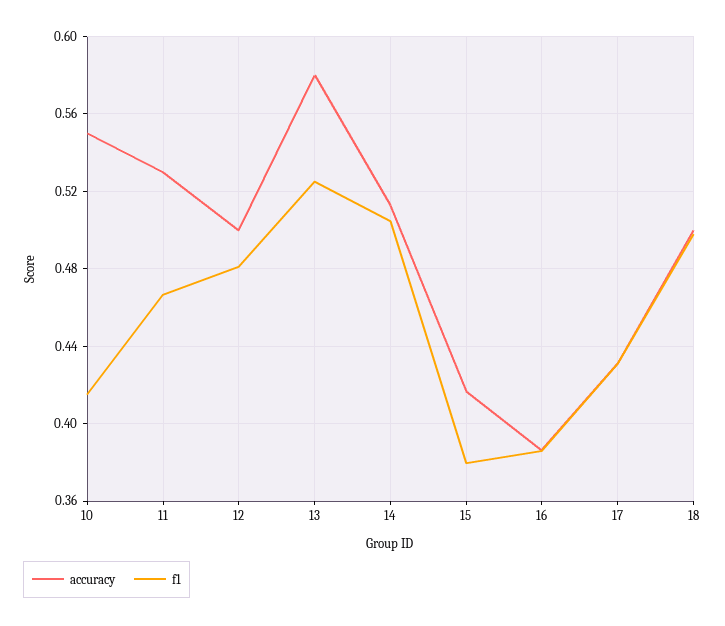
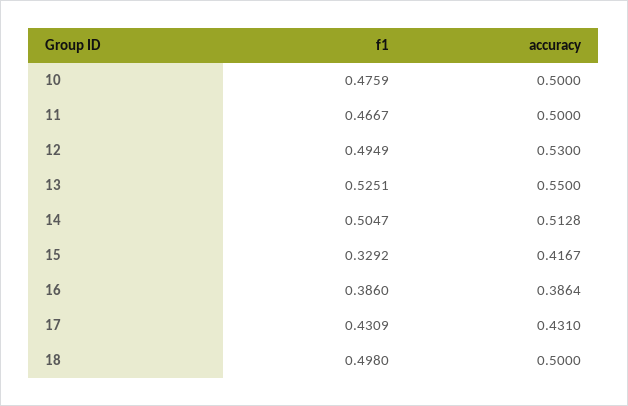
accuracy, 10: 0.55 -> 0.5
f1, 10: 0.415 -> 0.4759
accuracy, 11: 0.53 -> 0.5
accuracy, 12: 0.5 -> 0.53
f1, 12: 0.48 -> 0.4949
accuracy, 13: 0.58 -> 0.55
f1, 15: 0.38 -> 0.3292

